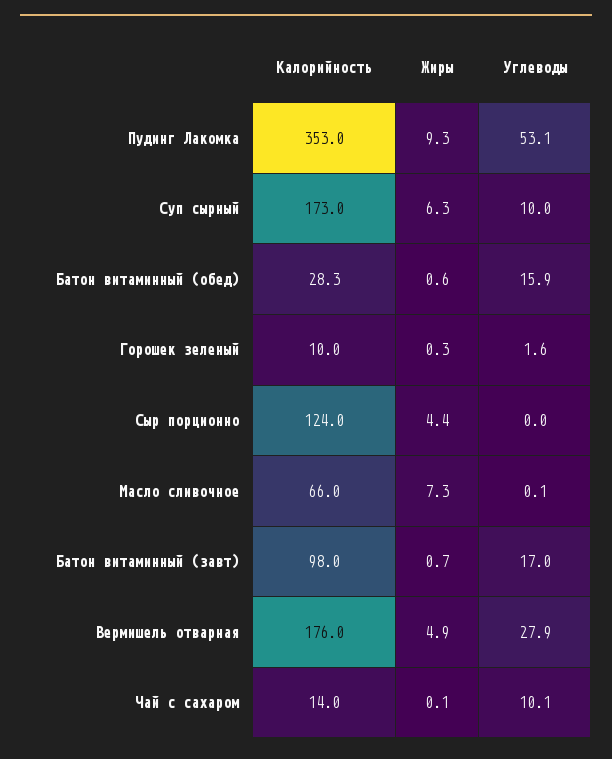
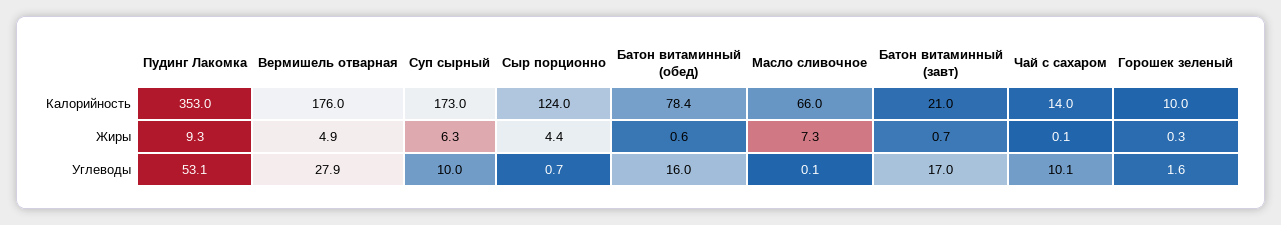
Калорийность, Батон витаминный (обед): 28.3 -> 78.4
Углеводы, Батон витаминный (обед): 15.9 -> 16
Углеводы, Сыр порционно: 0 -> 0.7
Калорийность, Батон витаминный (завт): 98 -> 21

